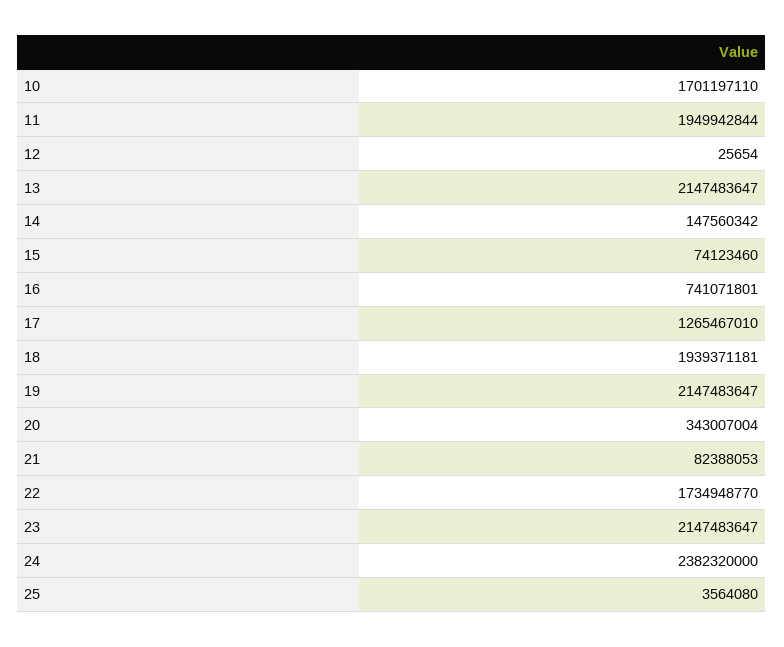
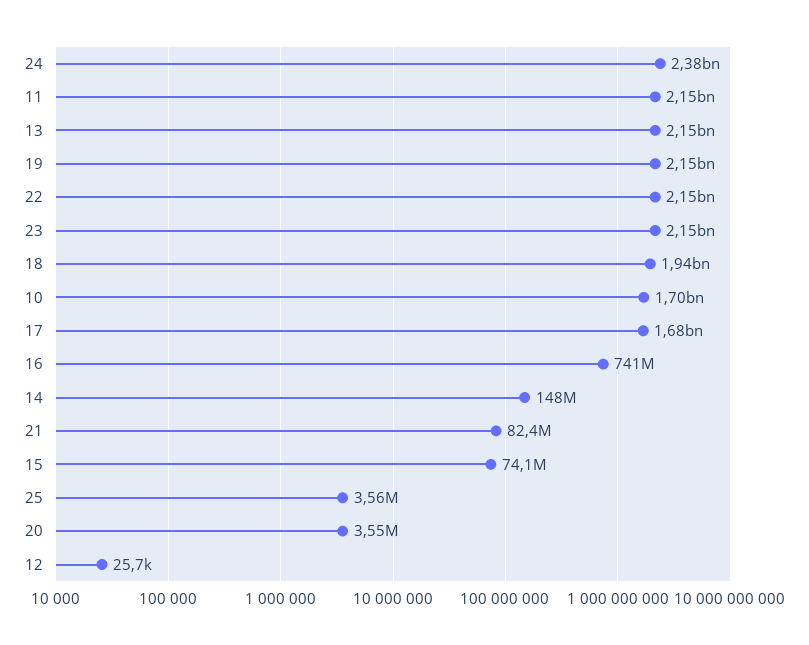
11: 1949942844 -> 2150000000
17: 1265467010 -> 1680000000
20: 343007004 -> 3550000
22: 1734948770 -> 2150000000

